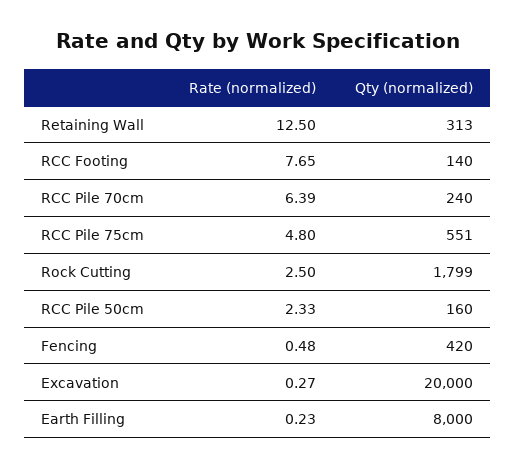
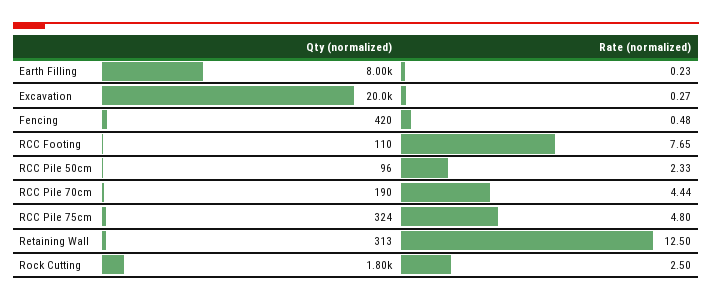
Qty (normalized), RCC Footing: 140 -> 110
Rate (normalized), RCC Pile 70cm: 6.39 -> 4.44
Qty (normalized), RCC Pile 70cm: 240 -> 190
Qty (normalized), RCC Pile 75cm: 551 -> 324
Qty (normalized), RCC Pile 50cm: 160 -> 96

